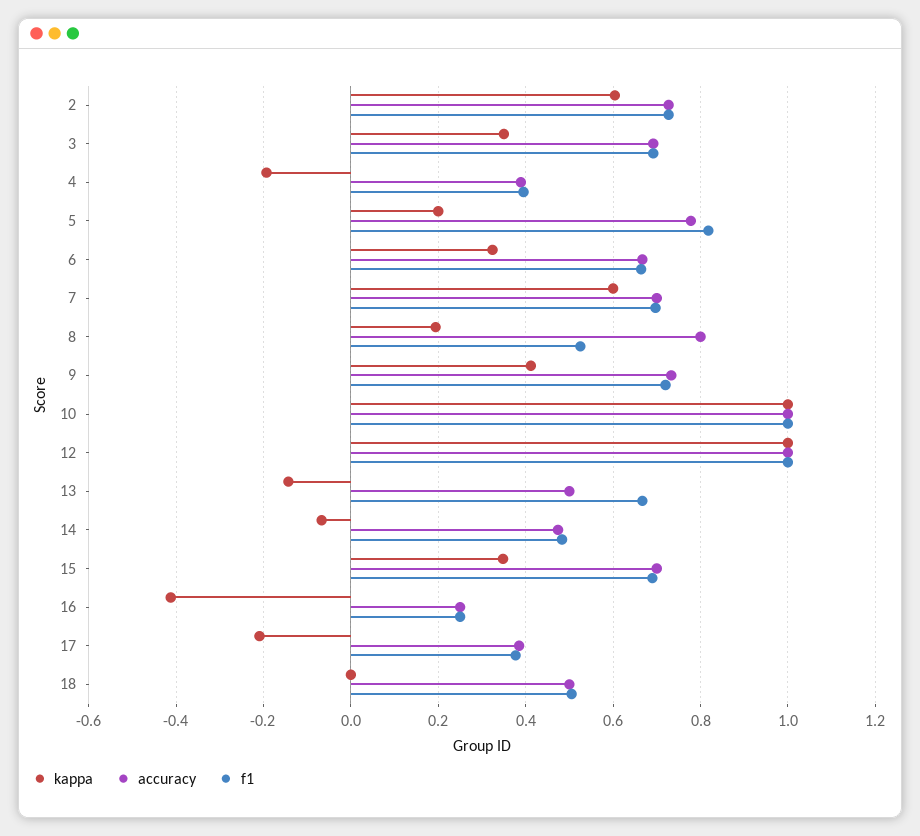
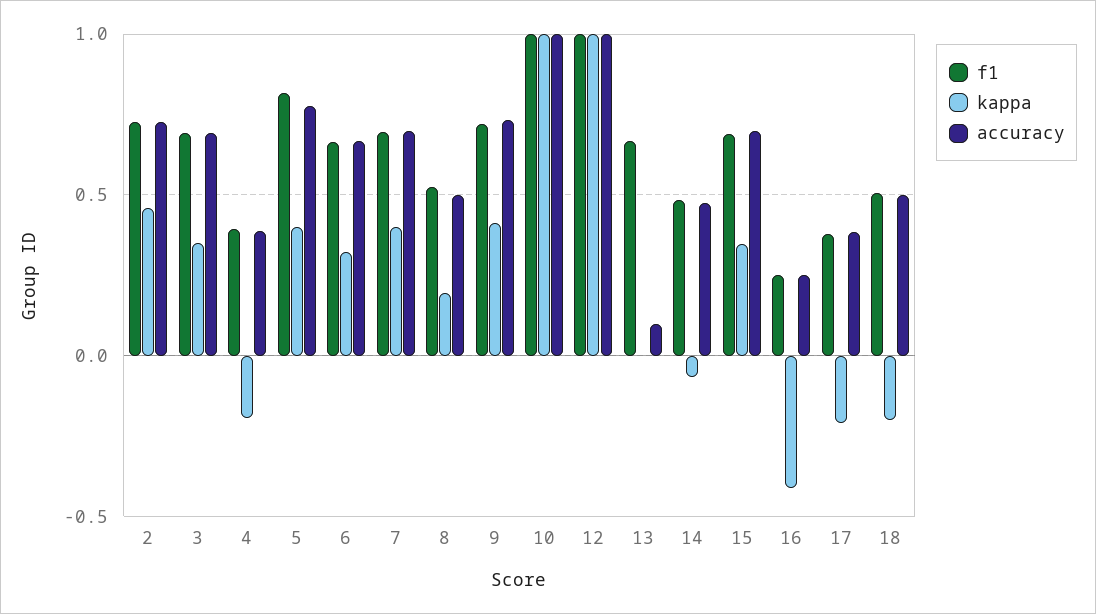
kappa, 2: 0.6 -> 0.45
kappa, 5: 0.2 -> 0.4
kappa, 7: 0.6 -> 0.4
accuracy, 8: 0.8 -> 0.5
kappa, 13: -0.14 -> 0
accuracy, 13: 0.5 -> 0.1
kappa, 18: 0 -> -0.2

